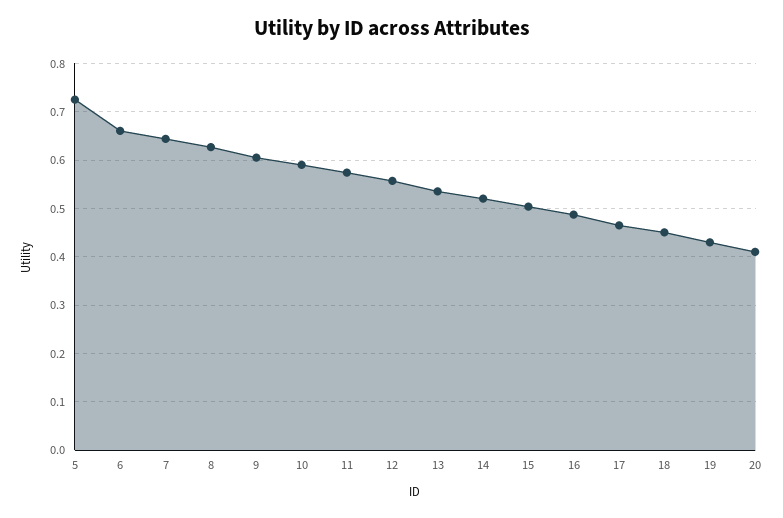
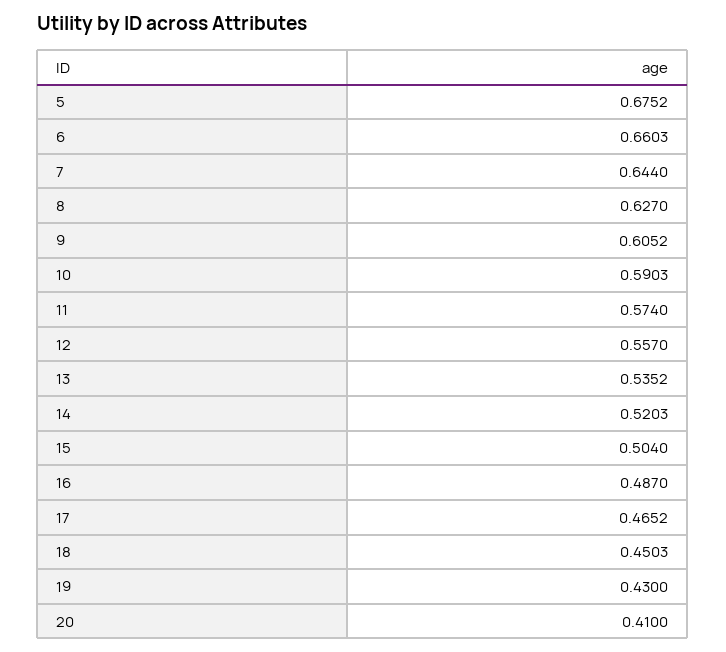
5: 0.72 -> 0.6752

